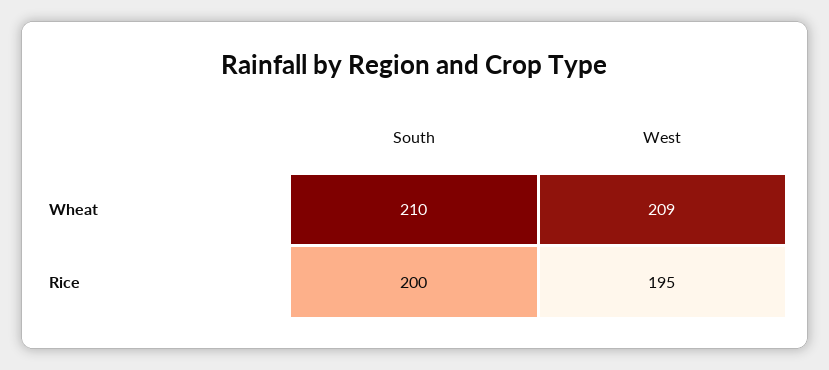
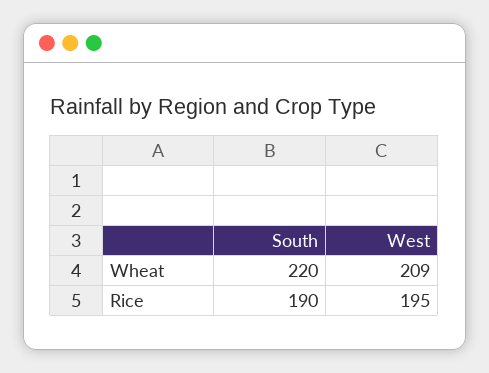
South, Wheat: 210 -> 220
South, Rice: 200 -> 190

